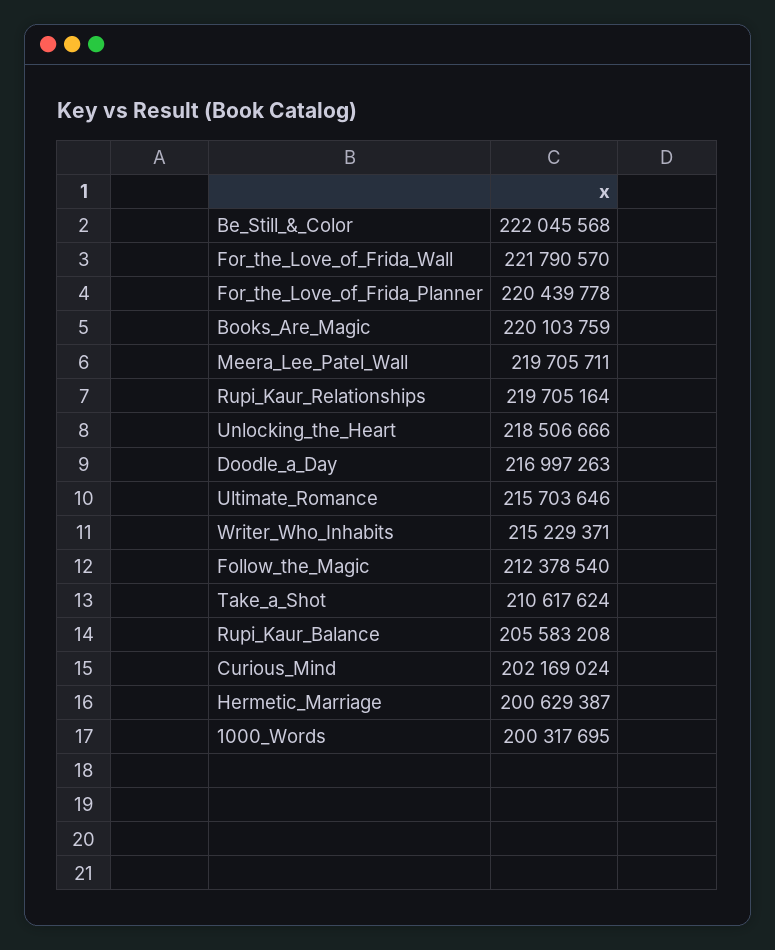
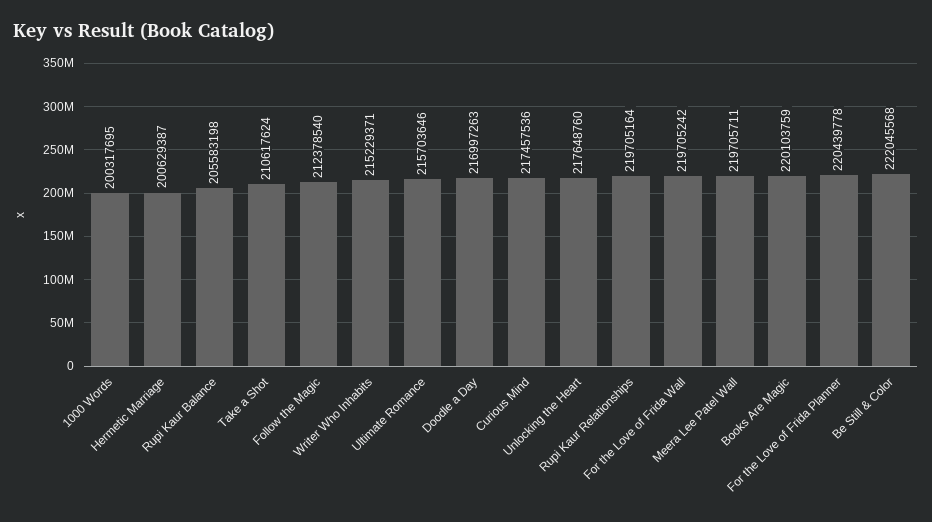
For_the_Love_of_Frida_Wall: 221790570 -> 219705242
Unlocking_the_Heart: 218506666 -> 217648760
Rupi_Kaur_Balance: 205583208 -> 205583198
Curious_Mind: 202169024 -> 217457536

